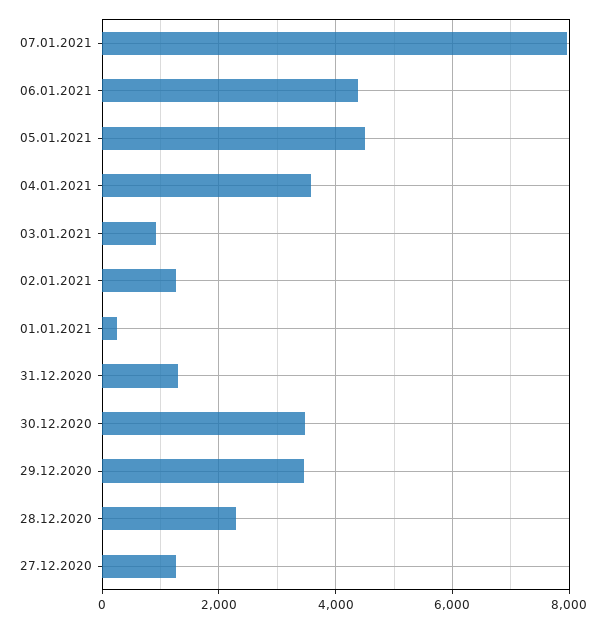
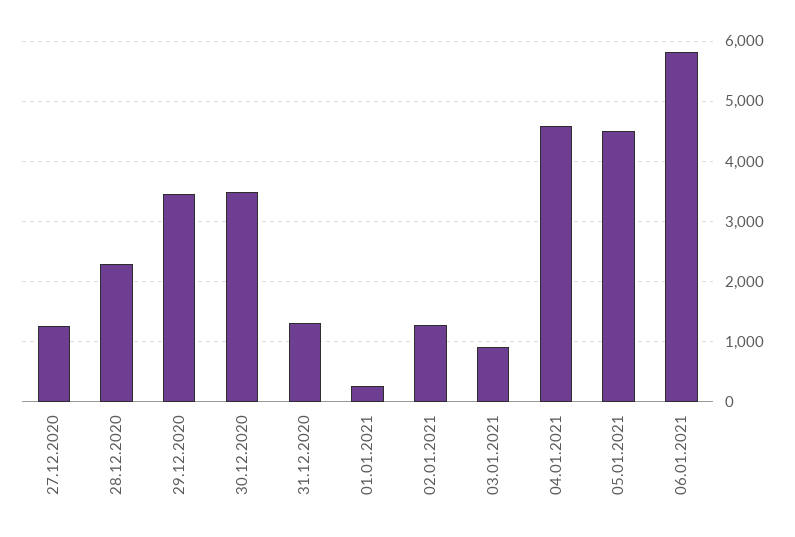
07.01.2021: 8000 -> none
06.01.2021: 4400 -> 5800
04.01.2021: 3600 -> 4600

